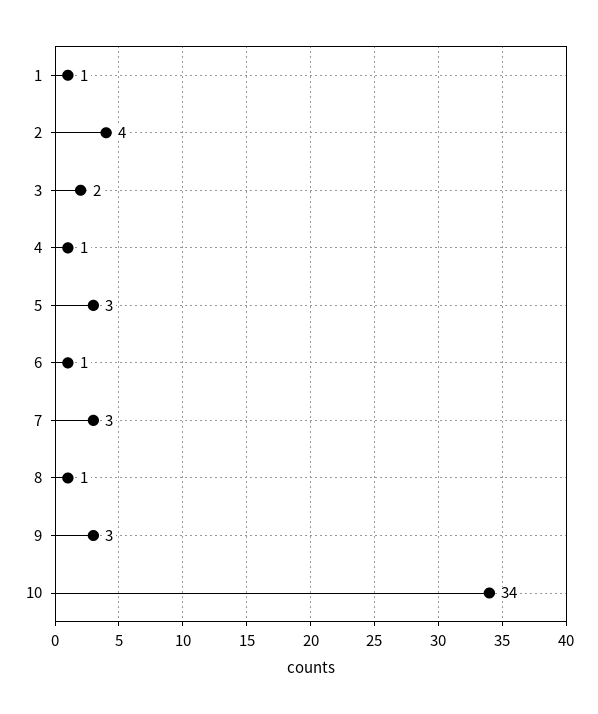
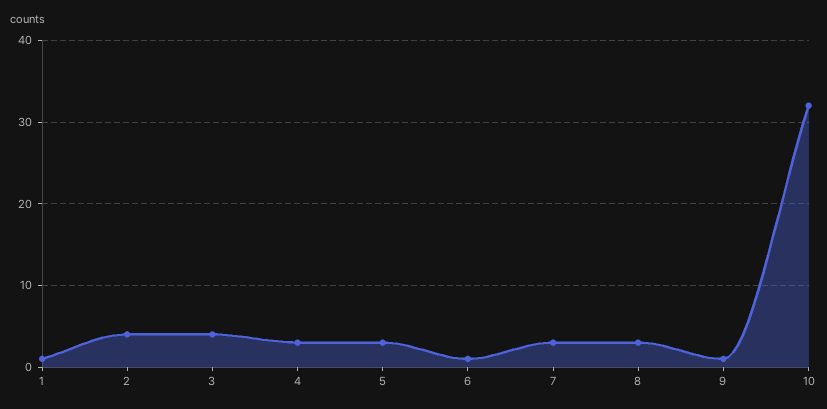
3: 2 -> 4
4: 1 -> 3
8: 1 -> 3
9: 3 -> 1
10: 34 -> 32

